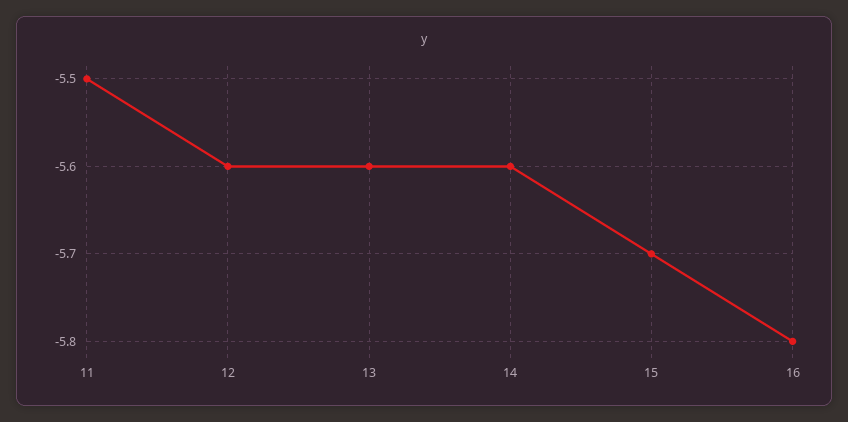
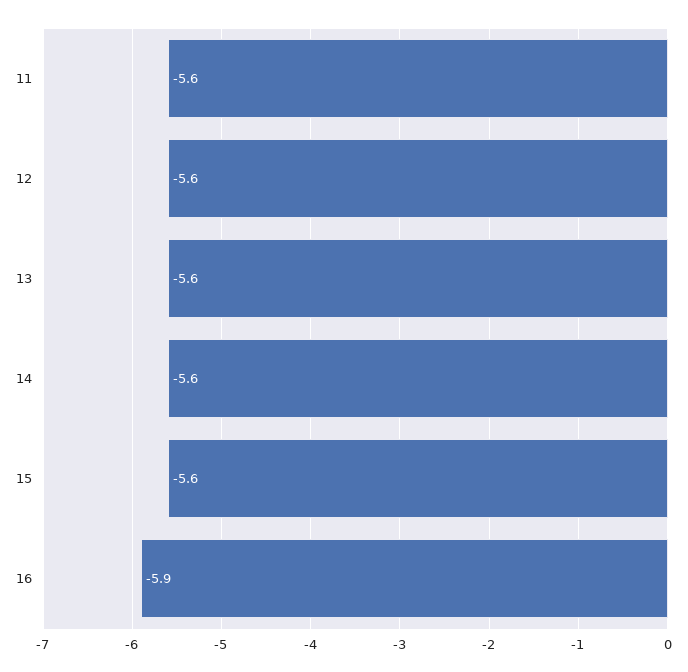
11: -5.5 -> -5.6
15: -5.7 -> -5.6
16: -5.8 -> -5.9

